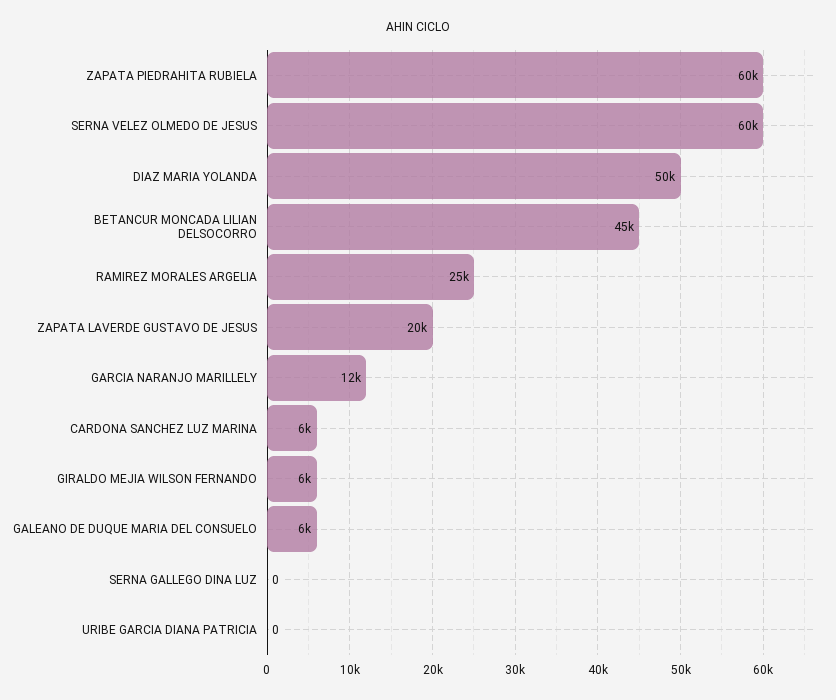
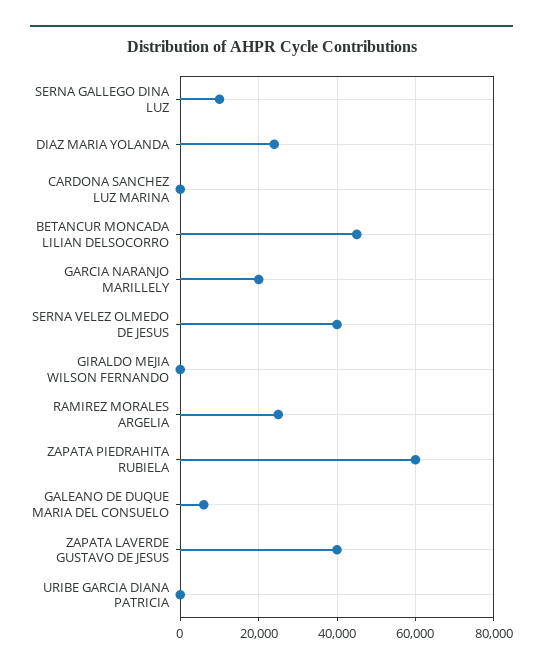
SERNA VELEZ OLMEDO DE JESUS: 60000 -> 40000
DIAZ MARIA YOLANDA: 50000 -> 24000
ZAPATA LAVERDE GUSTAVO DE JESUS: 20000 -> 40000
GARCIA NARANJO MARILLELY: 12000 -> 20000
CARDONA SANCHEZ LUZ MARINA: 6000 -> 0
GIRALDO MEJIA WILSON FERNANDO: 6000 -> 0
SERNA GALLEGO DINA LUZ: 0 -> 10000

